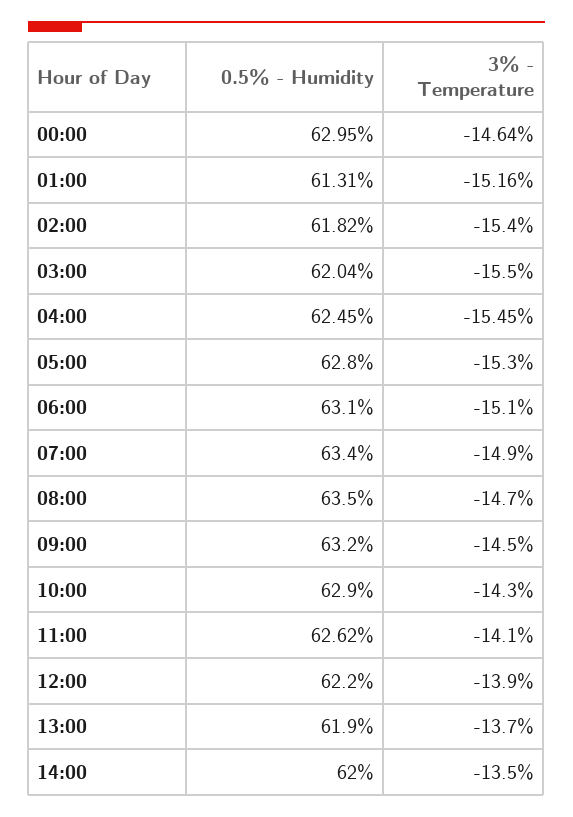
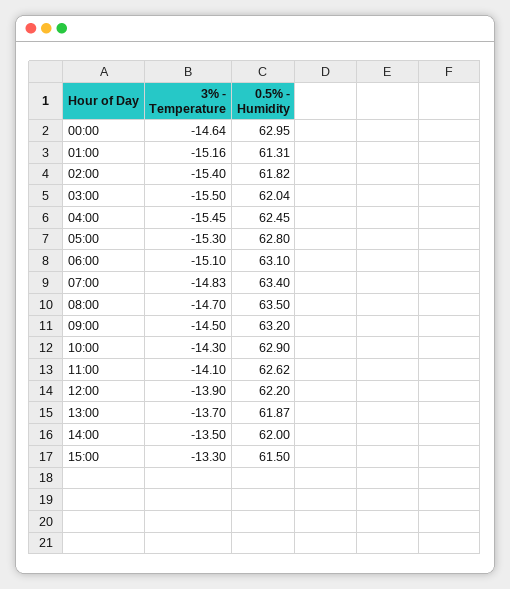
3% - Temperature, 07:00: -14.9 -> -14.83
0.5% - Humidity, 13:00: 61.9 -> 61.87
3% - Temperature, 15:00: none -> -13.3
0.5% - Humidity, 15:00: none -> 61.5

